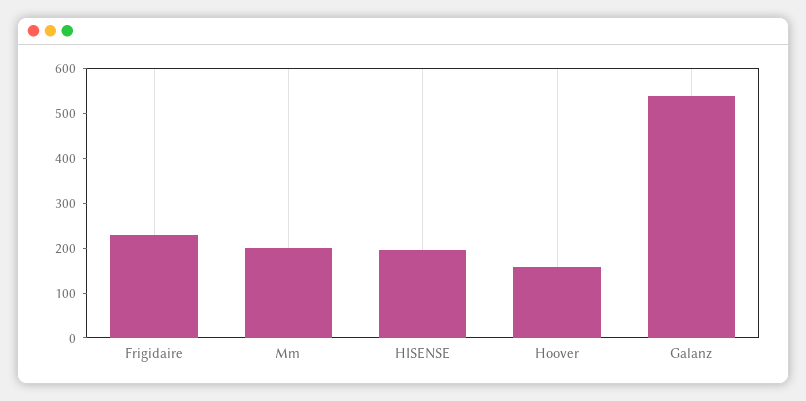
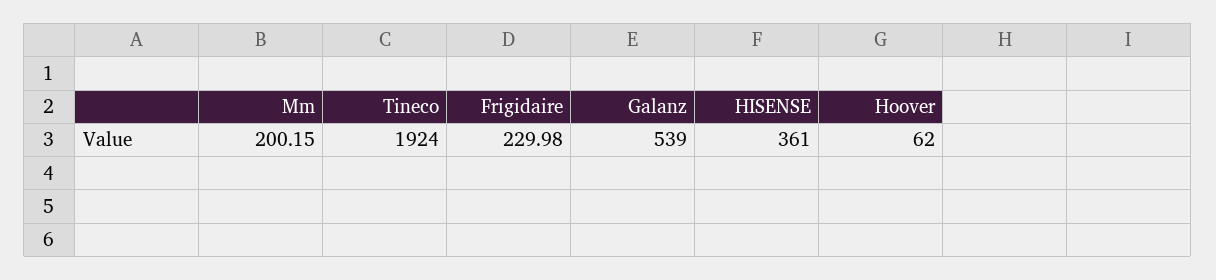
HISENSE: 200 -> 361
Hoover: 160 -> 62
Tineco: none -> 1924

